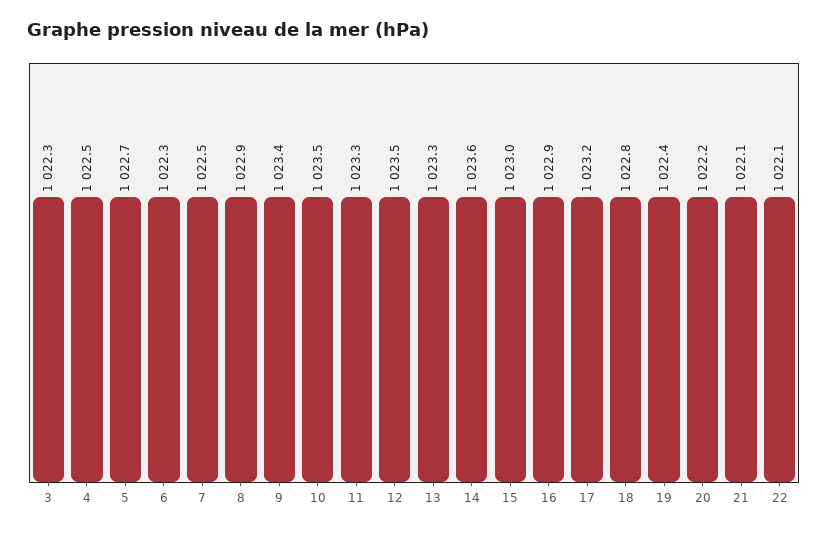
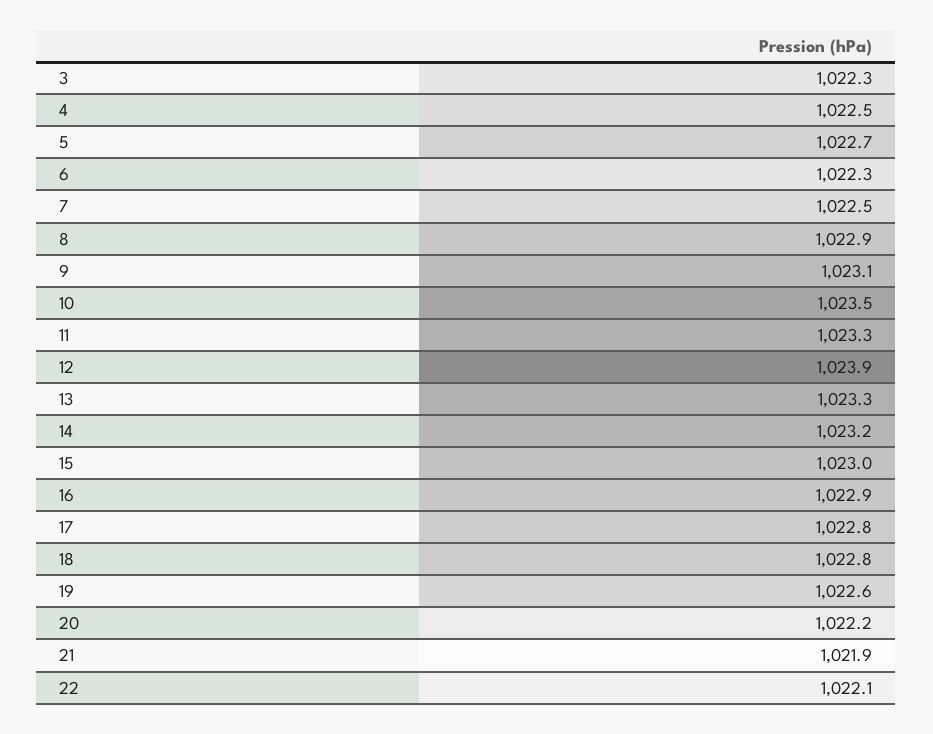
9: 1023.4 -> 1023.1
12: 1023.5 -> 1023.9
14: 1023.6 -> 1023.2
17: 1023.2 -> 1022.8
19: 1022.4 -> 1022.6
21: 1022.1 -> 1021.9

